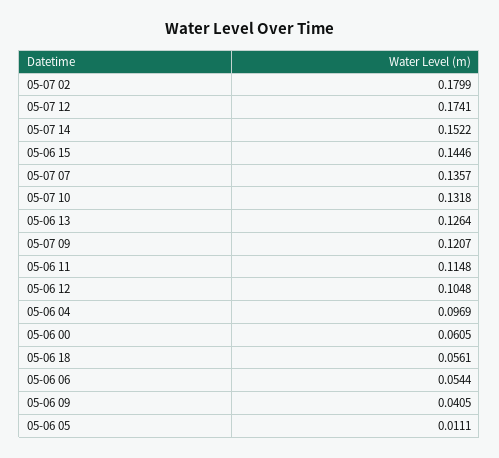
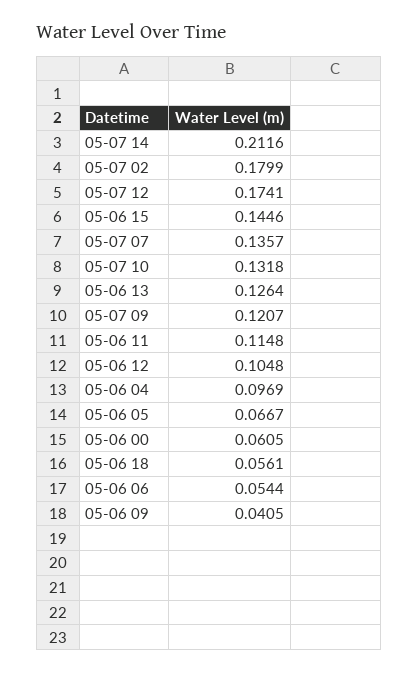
05-07 14: 0.1522 -> 0.2116
05-06 05: 0.0111 -> 0.0667

